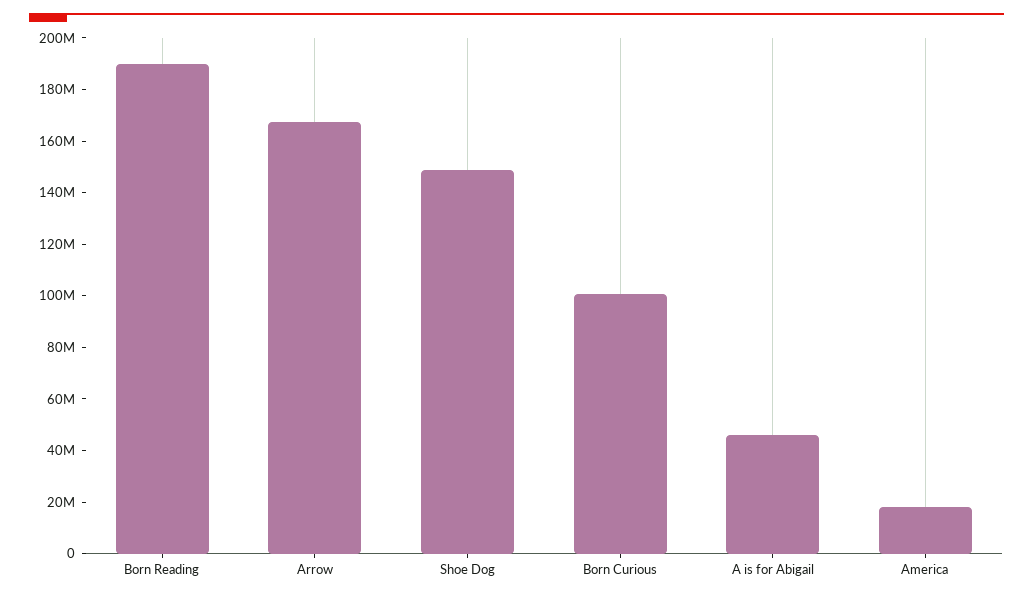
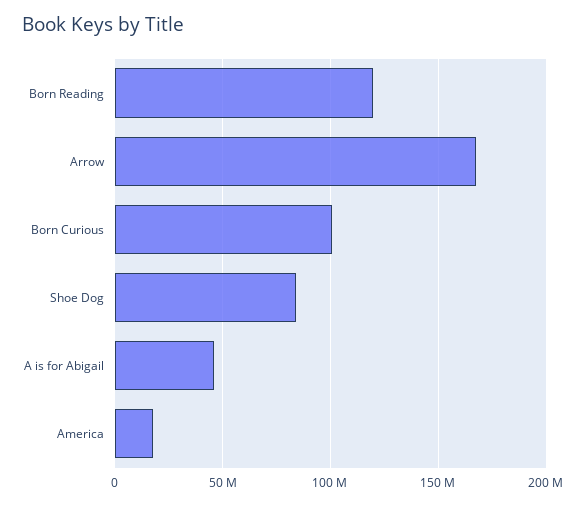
Born Reading: 190000000 -> 120000000
Shoe Dog: 150000000 -> 85000000

